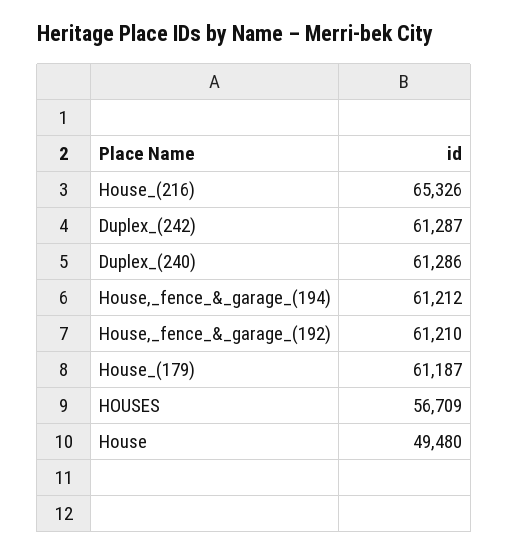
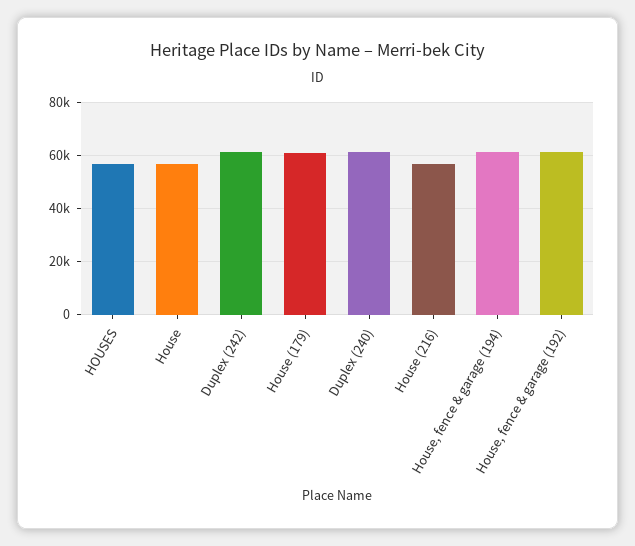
House_(216): 65326 -> 57500
House: 49480 -> 57500

